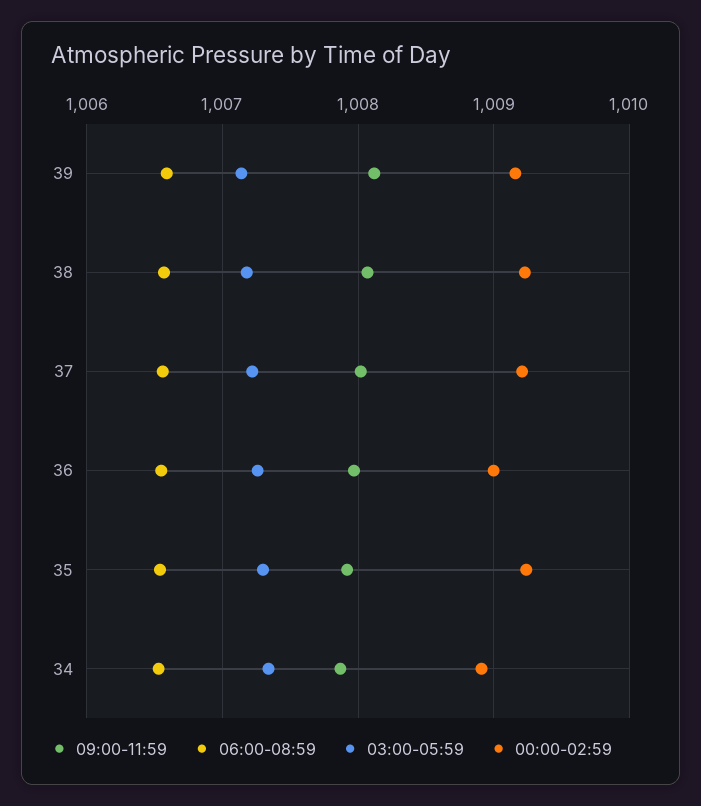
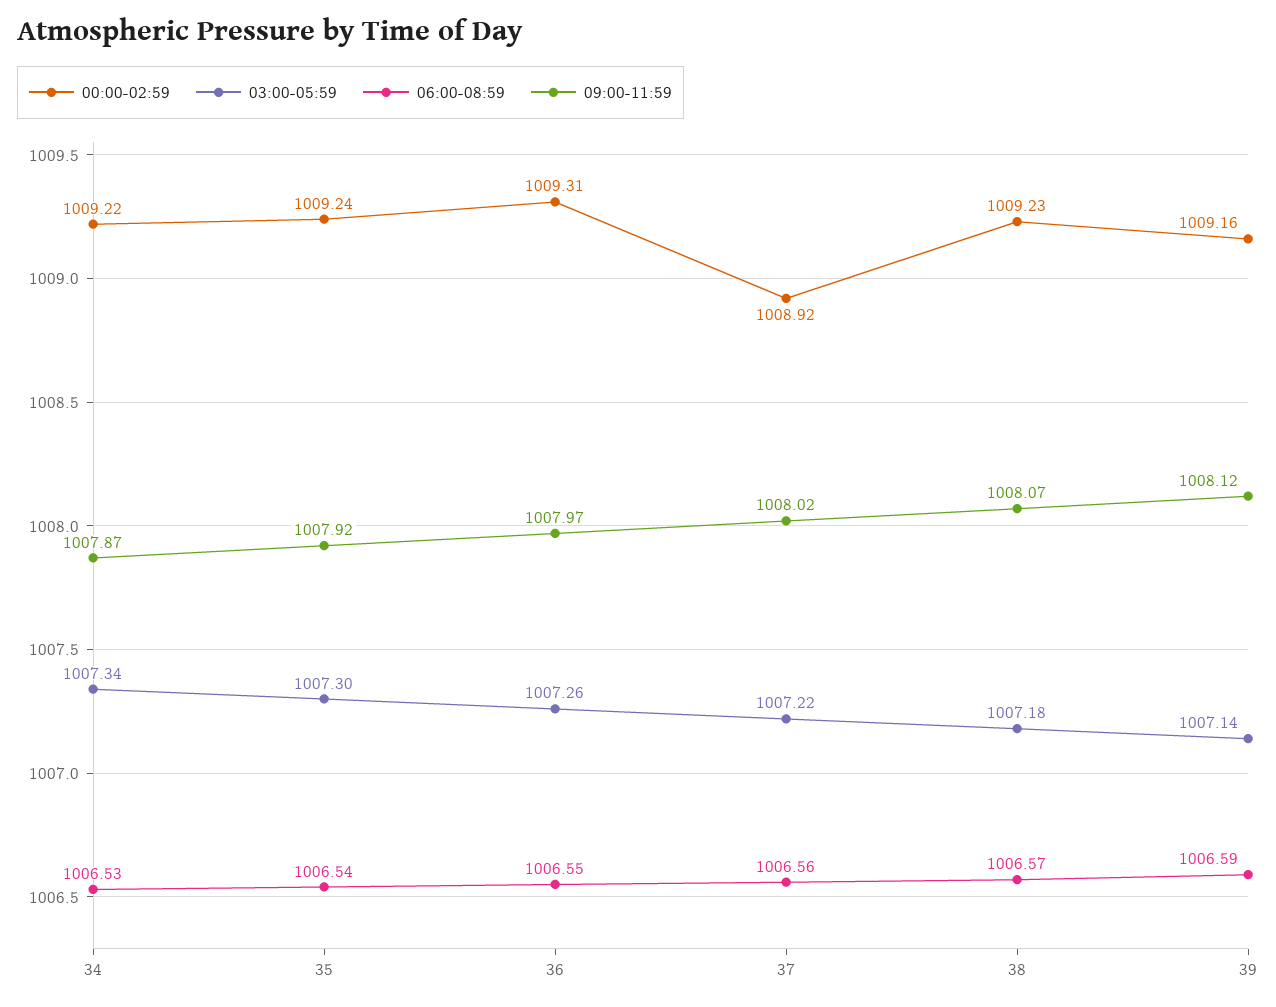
00:00-02:59, 37: 1009.2 -> 1008.92
00:00-02:59, 36: 1009 -> 1009.31
00:00-02:59, 34: 1008.9 -> 1009.22

